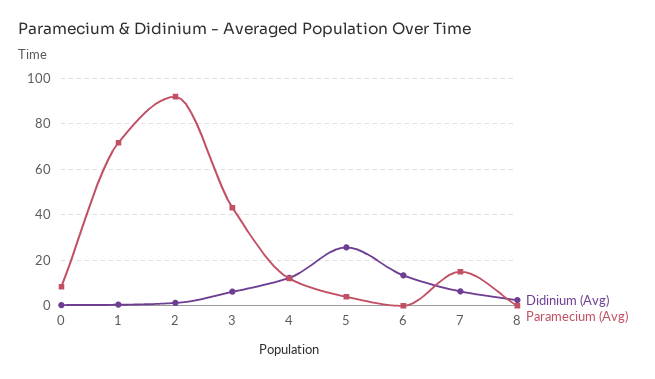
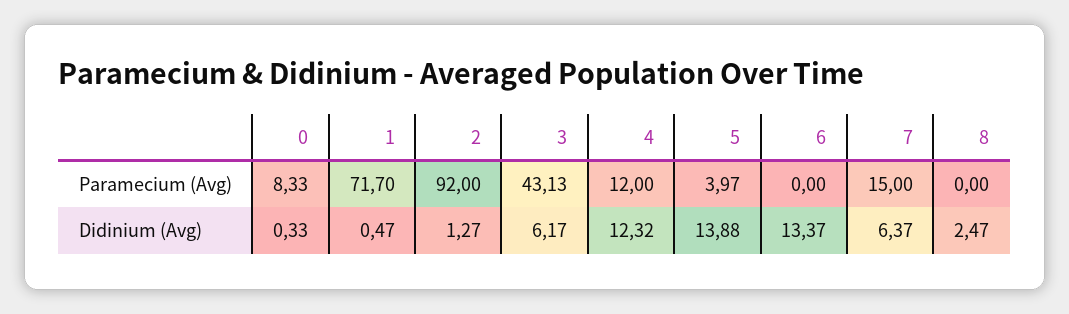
Didinium (Avg), 5: 25 -> 13.88

